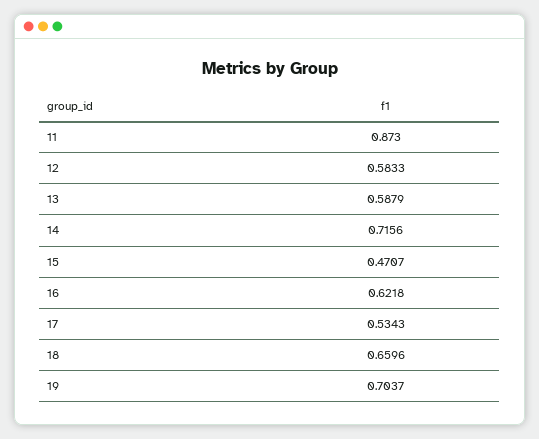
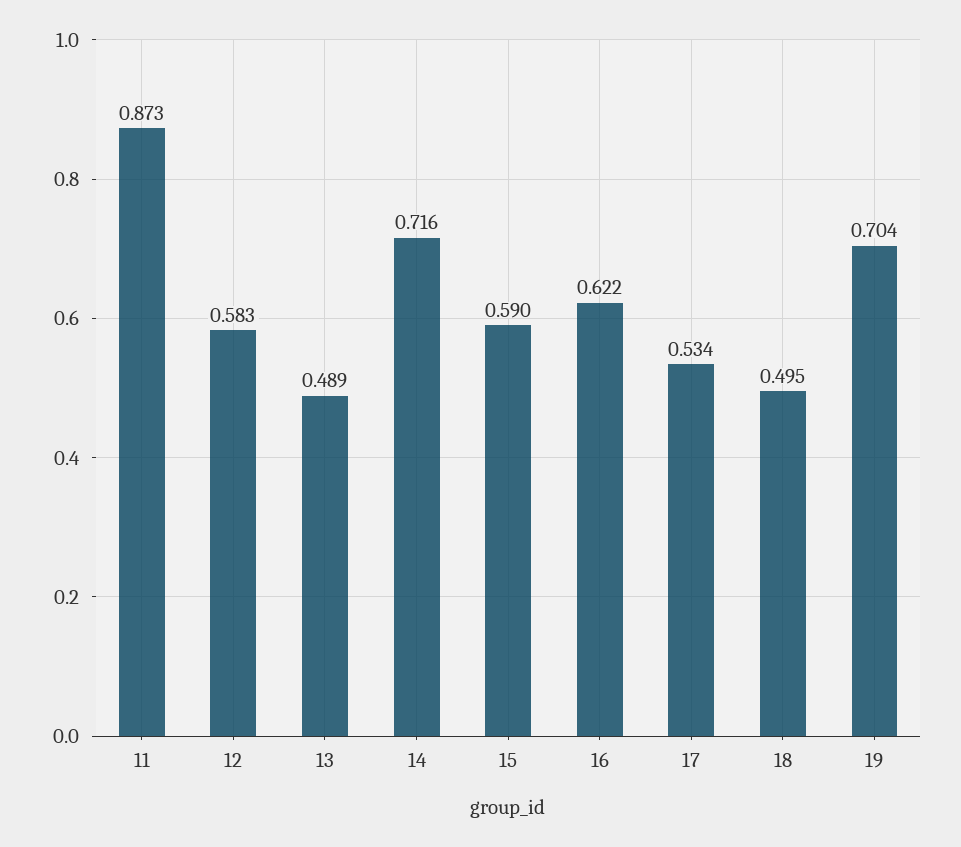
13: 0.5879 -> 0.489
15: 0.4707 -> 0.59
18: 0.6596 -> 0.495

